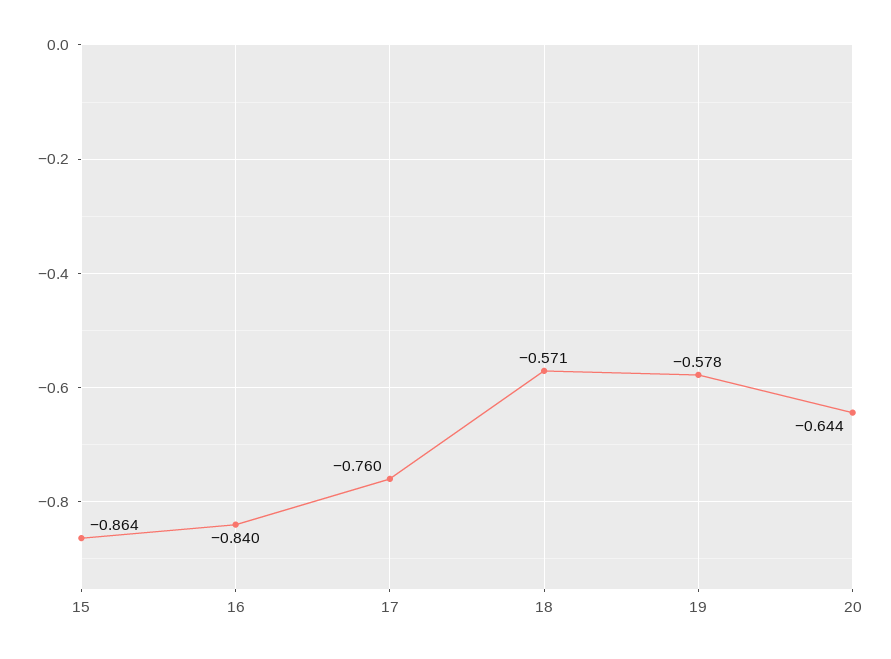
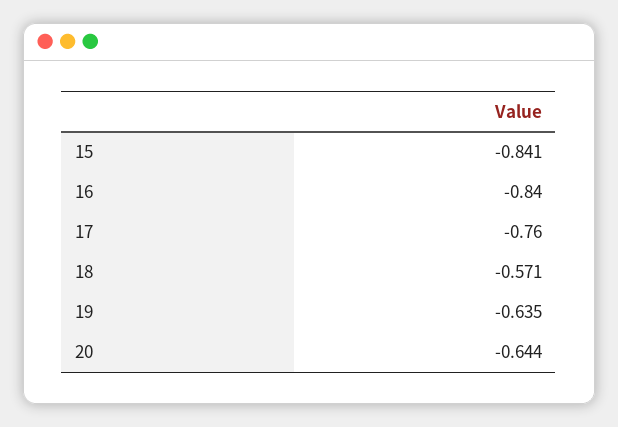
15: -0.864 -> -0.841
19: -0.578 -> -0.635

